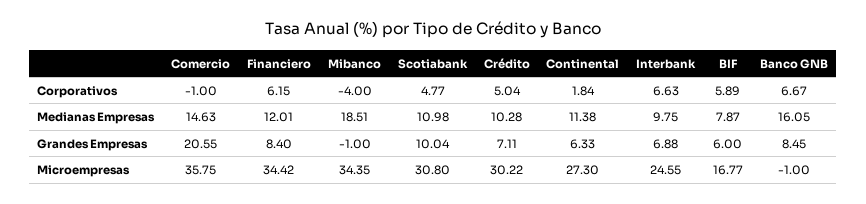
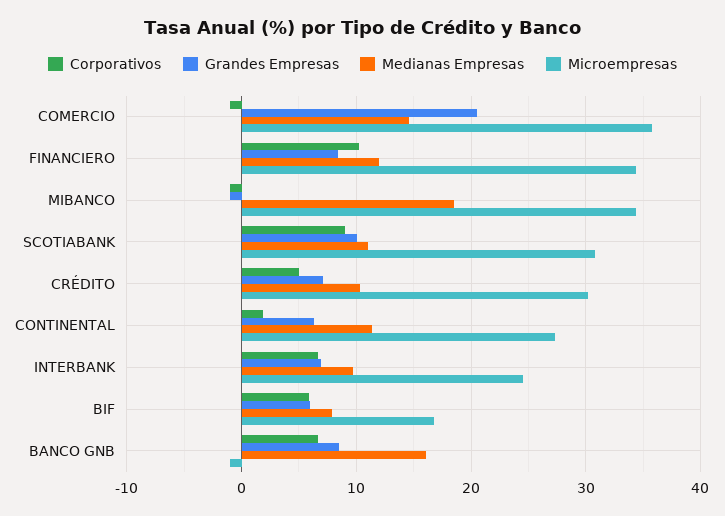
Corporativos, Financiero: 6.15 -> 10
Corporativos, Mibanco: -4 -> -1
Corporativos, Scotiabank: 4.77 -> 9

